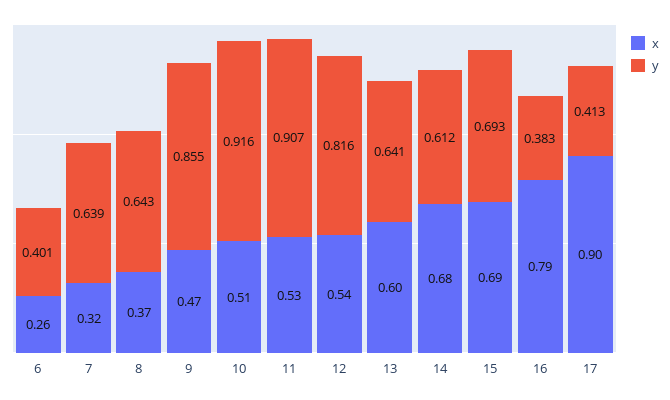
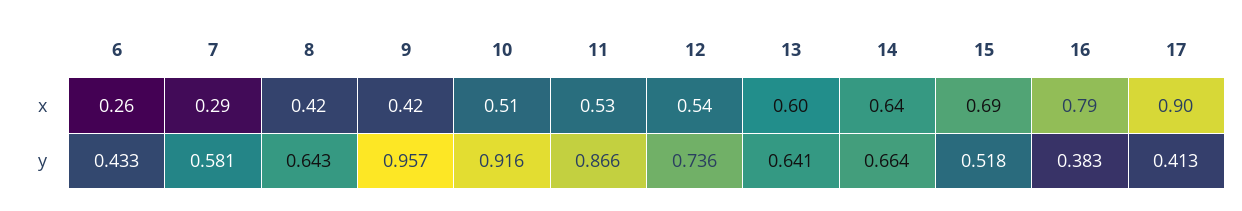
y, 6: 0.401 -> 0.433
x, 7: 0.32 -> 0.29
y, 7: 0.639 -> 0.581
x, 8: 0.37 -> 0.42
x, 9: 0.47 -> 0.42
y, 9: 0.855 -> 0.957
y, 11: 0.907 -> 0.866
y, 12: 0.816 -> 0.736
x, 14: 0.68 -> 0.64
y, 14: 0.612 -> 0.664
y, 15: 0.693 -> 0.518

